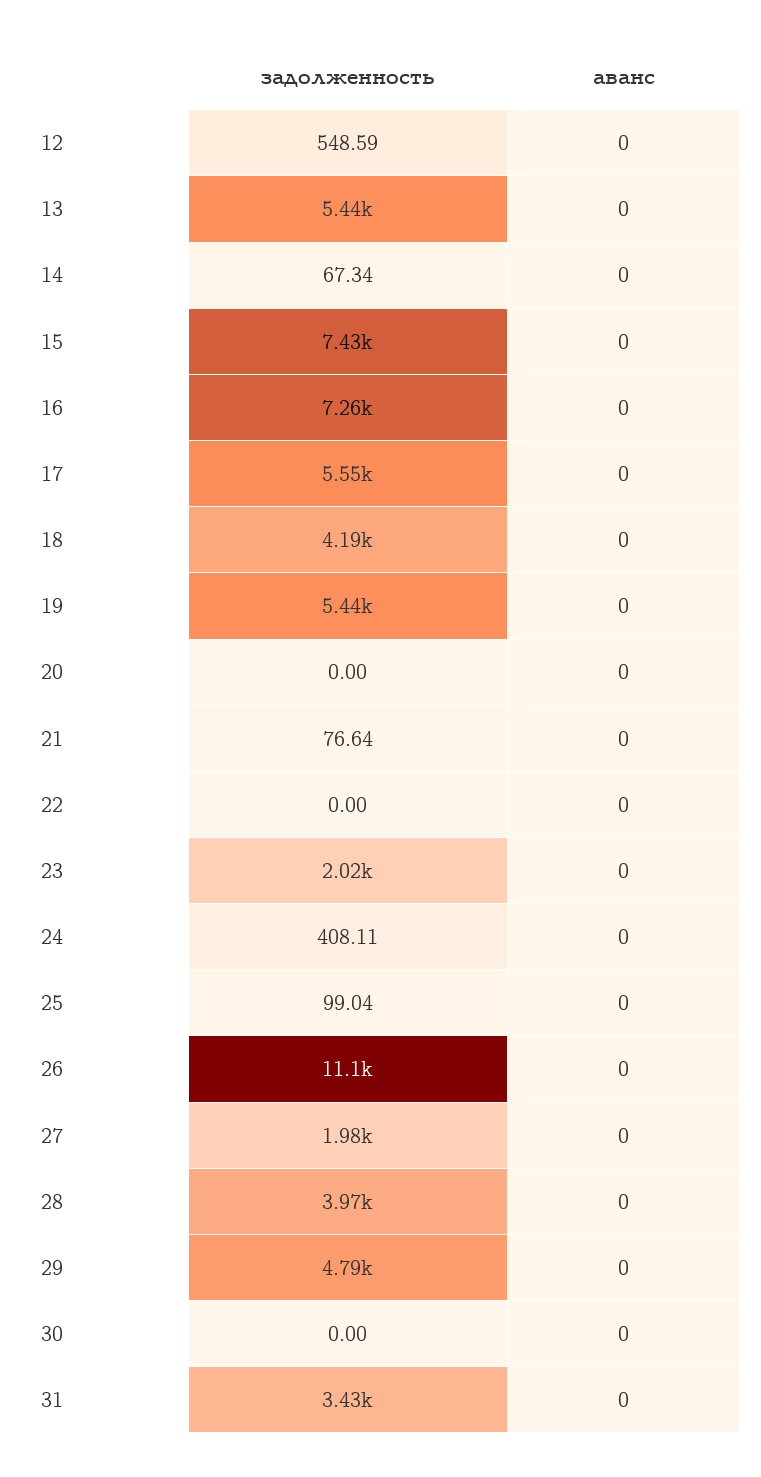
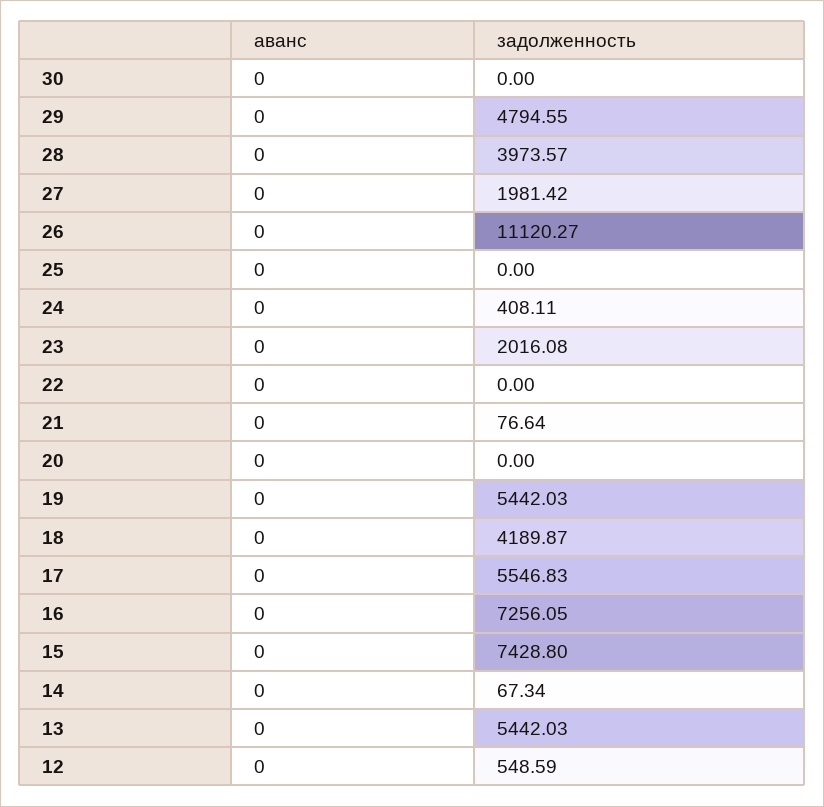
задолженность, 25: 99.04 -> 0
задолженность, 31: 3430 -> none
аванс, 31: 0 -> none

